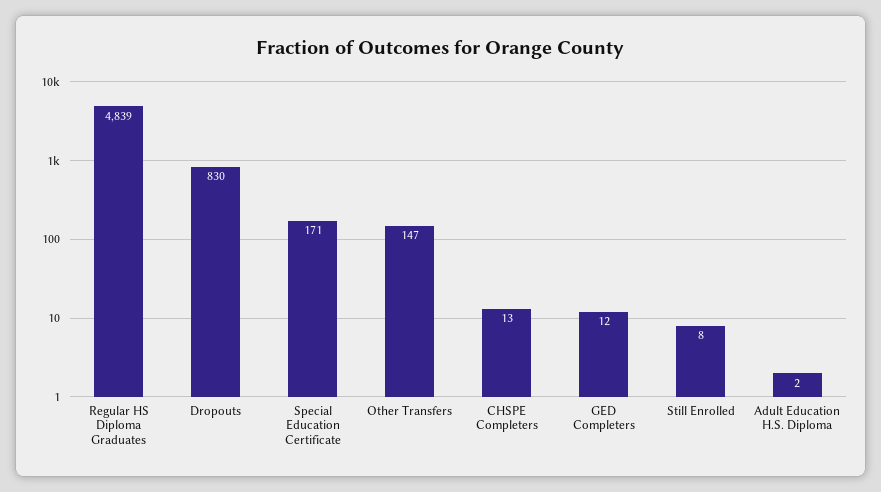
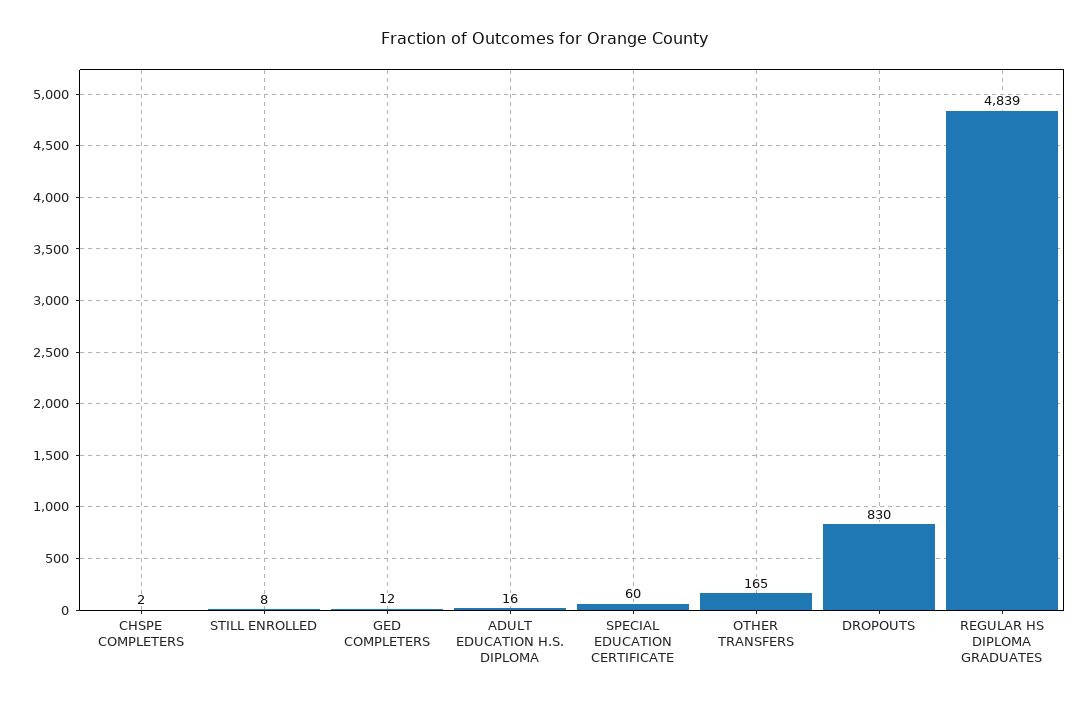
Special Education Certificate: 171 -> 60
Other Transfers: 147 -> 165
CHSPE Completers: 13 -> 2
Adult Education H.S. Diploma: 2 -> 16

